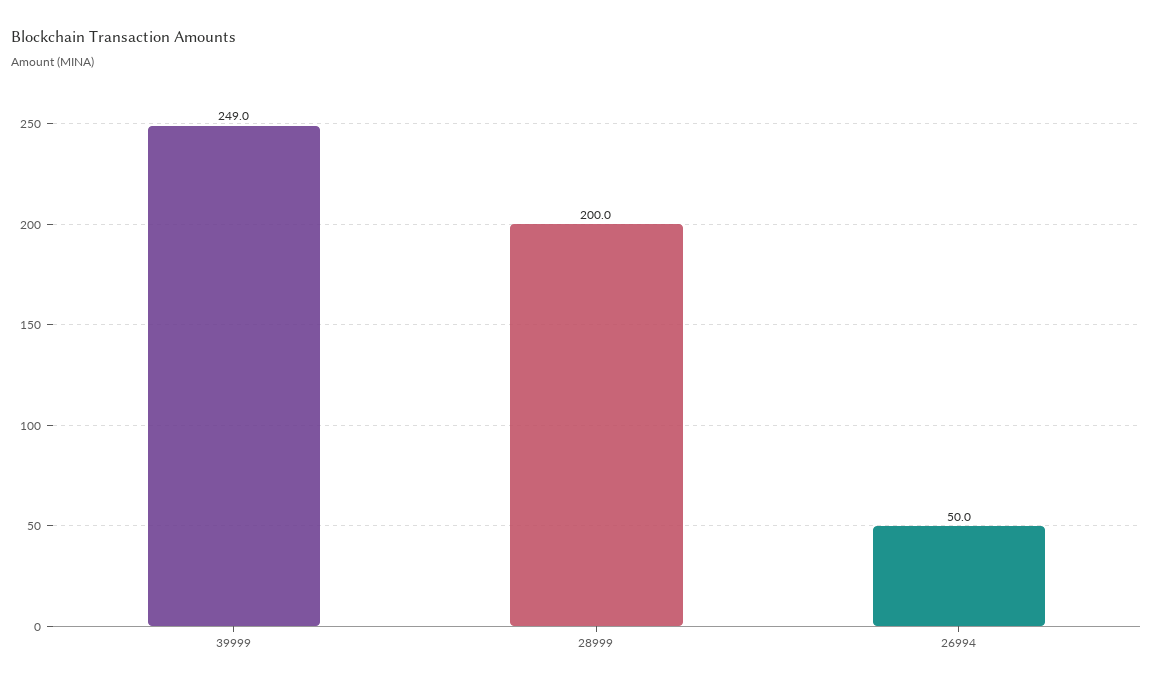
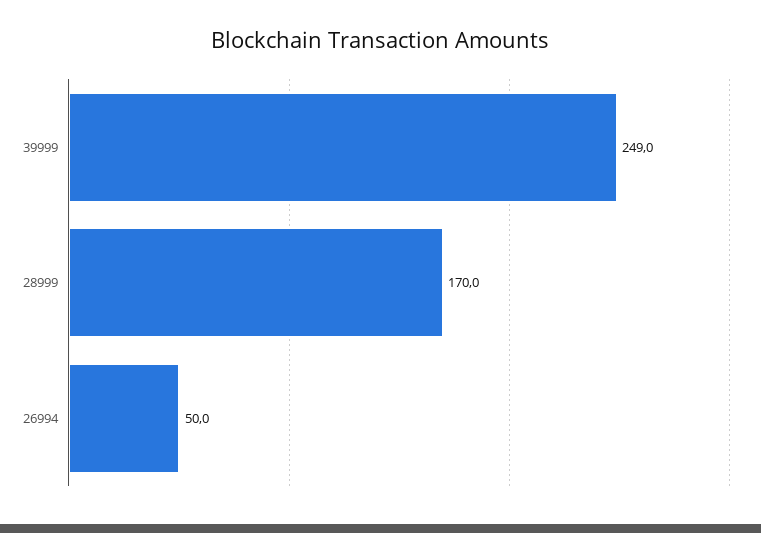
28999: 200 -> 170

